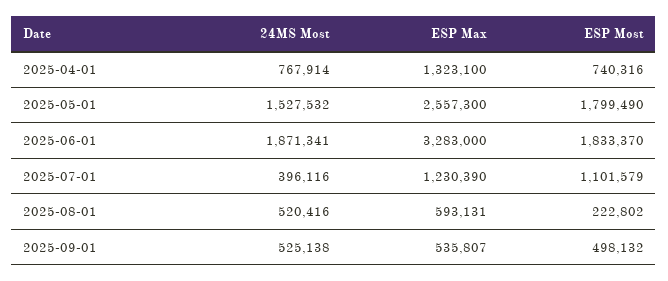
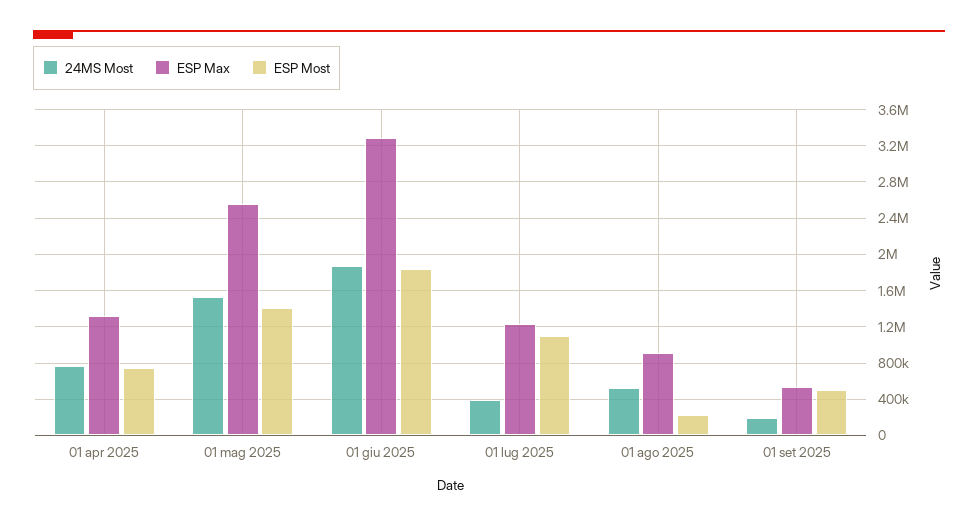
ESP Most, 2025-05-01: 1799490 -> 1400000
ESP Max, 2025-08-01: 593131 -> 900000
24MS Most, 2025-09-01: 525138 -> 200000

